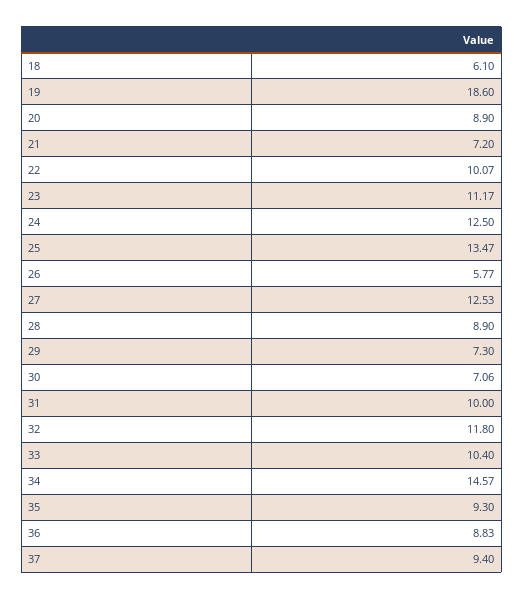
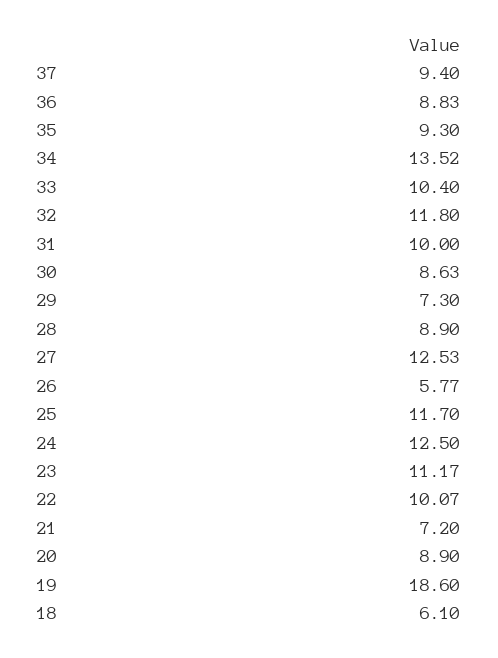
25: 13.47 -> 11.7
30: 7.06 -> 8.63
34: 14.57 -> 13.52

